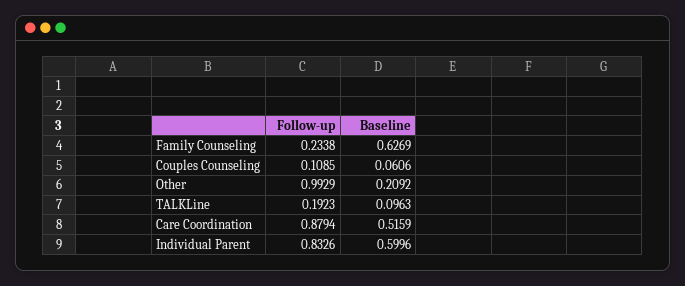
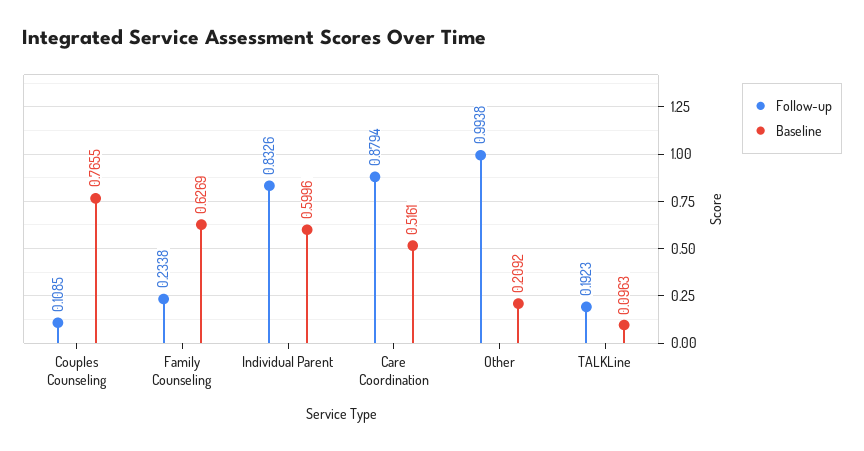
Baseline, Couples Counseling: 0.0606 -> 0.7655
Follow-up, Other: 0.9929 -> 0.9938
Baseline, Care Coordination: 0.5159 -> 0.5161

